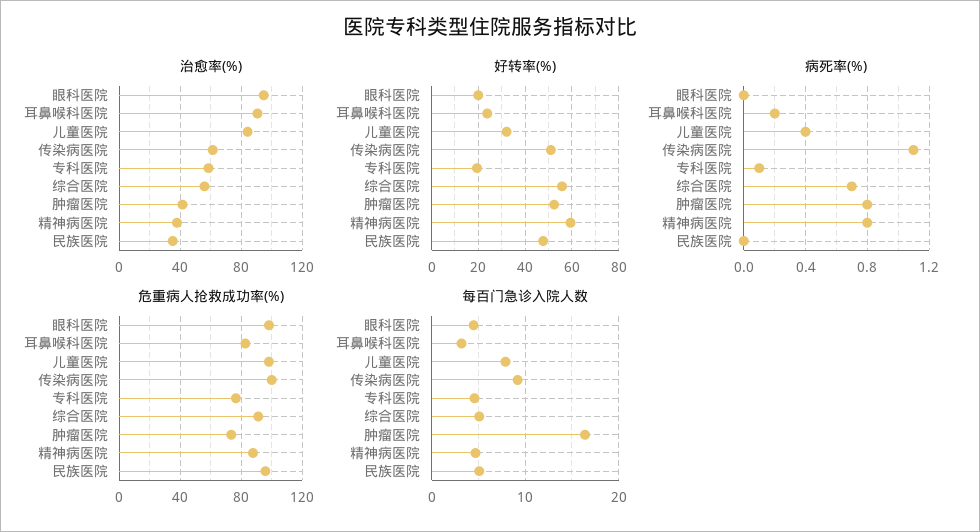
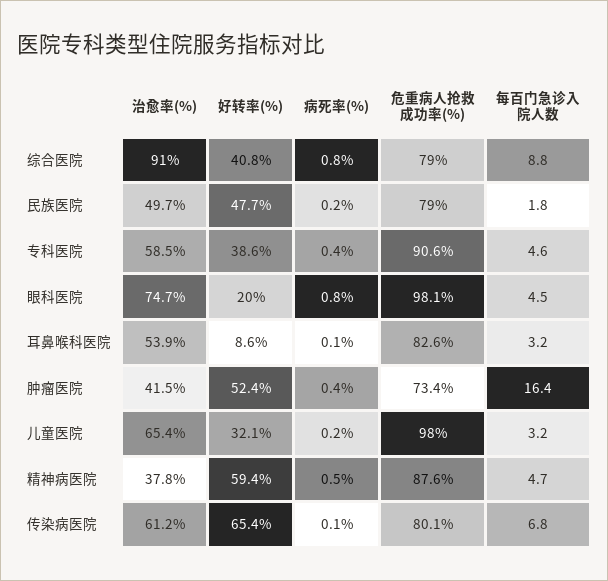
治愈率(%), 眼科医院: 95 -> 74.7
治愈率(%), 耳鼻喉科医院: 90 -> 53.9
治愈率(%), 儿童医院: 85 -> 65.4
治愈率(%), 综合医院: 55 -> 91
治愈率(%), 民族医院: 35 -> 49.7
好转率(%), 耳鼻喉科医院: 25 -> 8.6
好转率(%), 传染病医院: 50 -> 65.4
好转率(%), 专科医院: 20 -> 38.6
好转率(%), 综合医院: 55 -> 40.8
病死率(%), 眼科医院: 0 -> 0.8
病死率(%), 耳鼻喉科医院: 0.2 -> 0.1
病死率(%), 儿童医院: 0.4 -> 0.2
病死率(%), 传染病医院: 1.1 -> 0.1
病死率(%), 专科医院: 0.1 -> 0.4
病死率(%), 综合医院: 0.7 -> 0.8
病死率(%), 肿瘤医院: 0.8 -> 0.4
病死率(%), 精神病医院: 0.8 -> 0.5
病死率(%), 民族医院: 0 -> 0.2
危重病人抢救成功率(%), 传染病医院: 100 -> 80.1
危重病人抢救成功率(%), 专科医院: 75 -> 90.6
危重病人抢救成功率(%), 综合医院: 90 -> 79
危重病人抢救成功率(%), 民族医院: 95 -> 79
每百门急诊入院人数, 儿童医院: 8 -> 3.2
每百门急诊入院人数, 传染病医院: 9 -> 6.8
每百门急诊入院人数, 综合医院: 5 -> 8.8
每百门急诊入院人数, 民族医院: 5 -> 1.8

